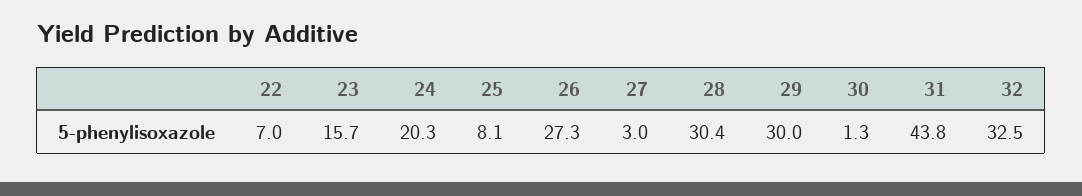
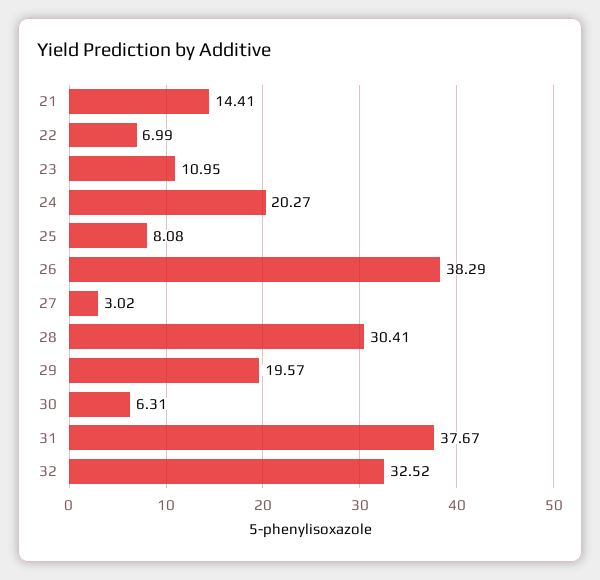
23: 15.7 -> 10.95
26: 27.3 -> 38.29
29: 30 -> 19.57
30: 1.3 -> 6.31
31: 43.8 -> 37.67
21: none -> 14.41

